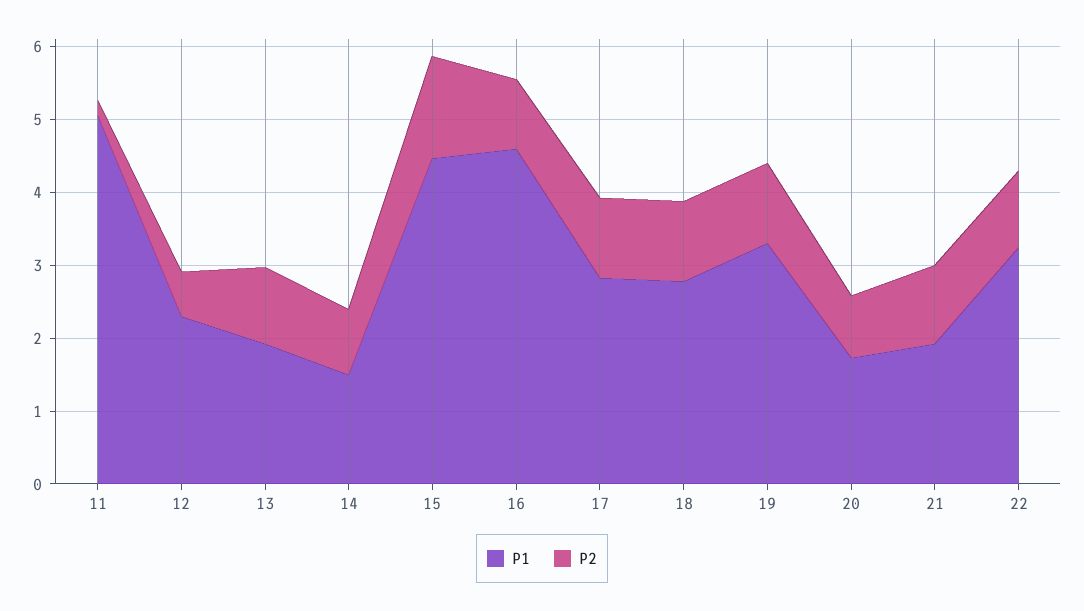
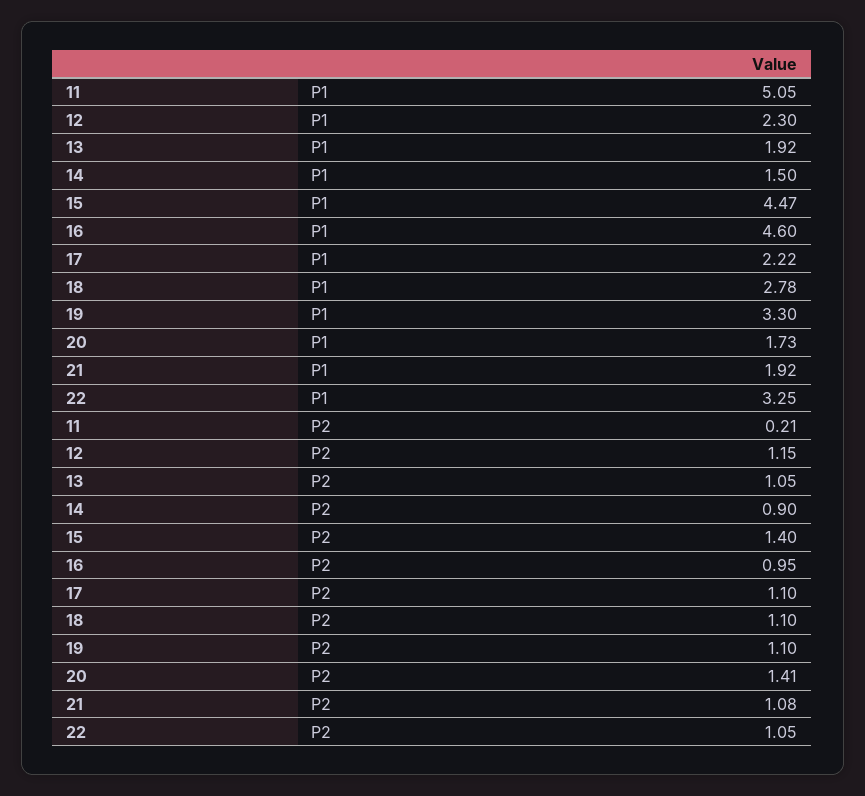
P2, 12: 0.6 -> 1.15
P1, 17: 2.8 -> 2.22
P2, 20: 0.8 -> 1.41

